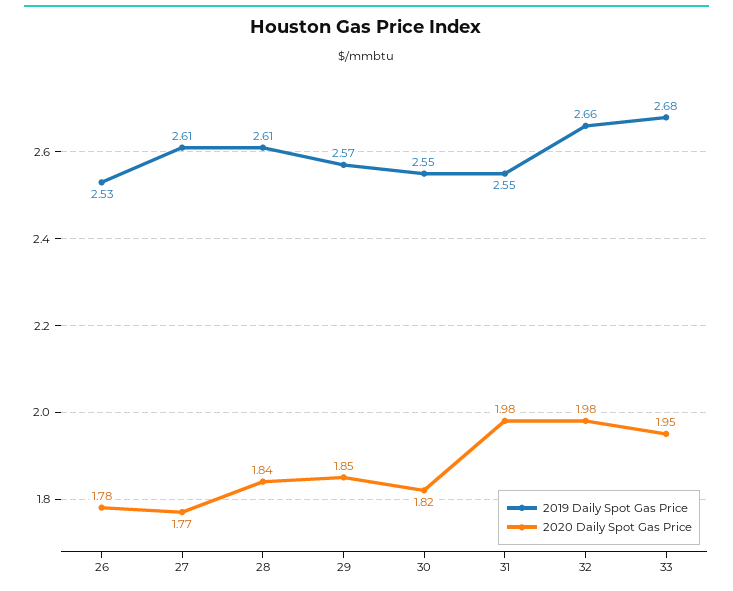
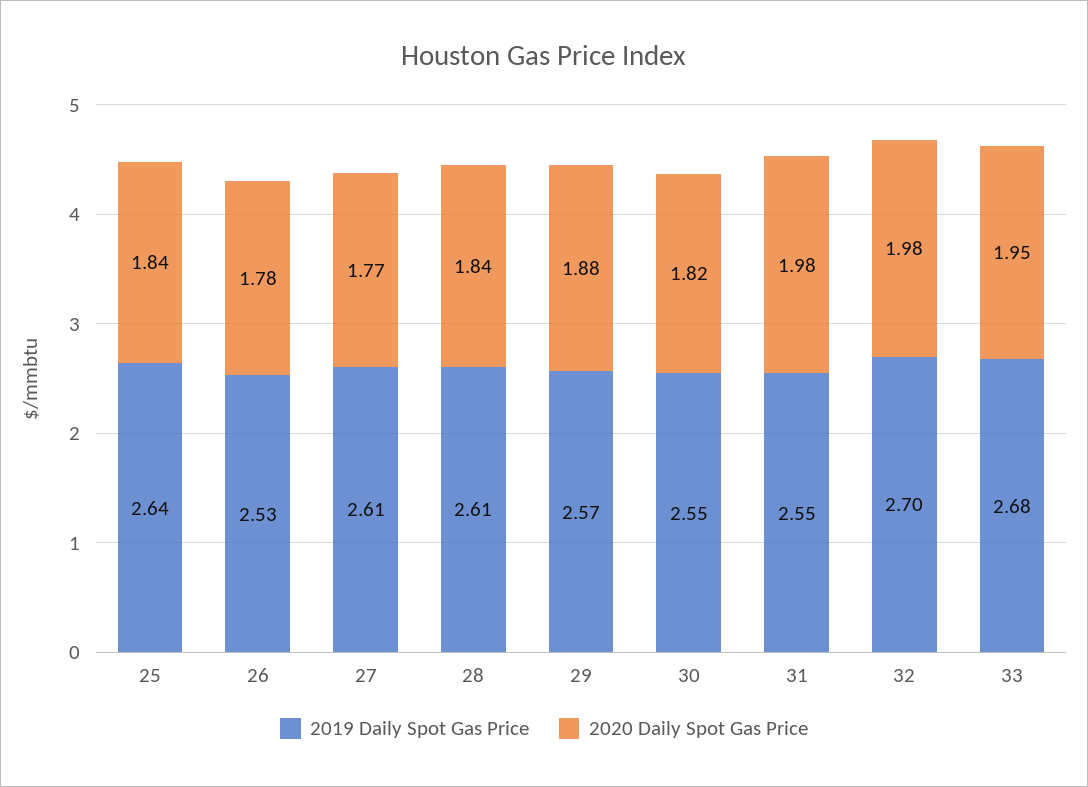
2020 Daily Spot Gas Price, 29: 1.85 -> 1.88
2019 Daily Spot Gas Price, 32: 2.66 -> 2.7
2019 Daily Spot Gas Price, 25: none -> 2.64
2020 Daily Spot Gas Price, 25: none -> 1.84

